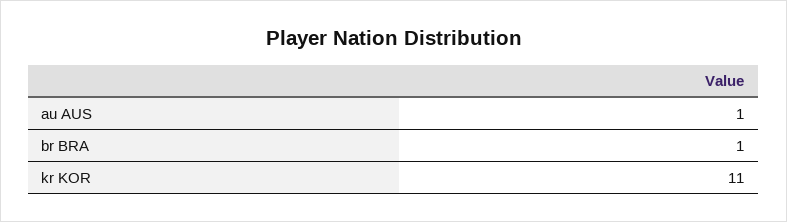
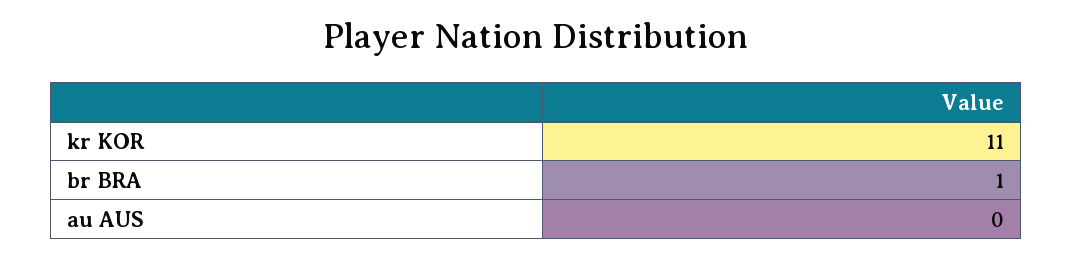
au AUS: 1 -> 0

